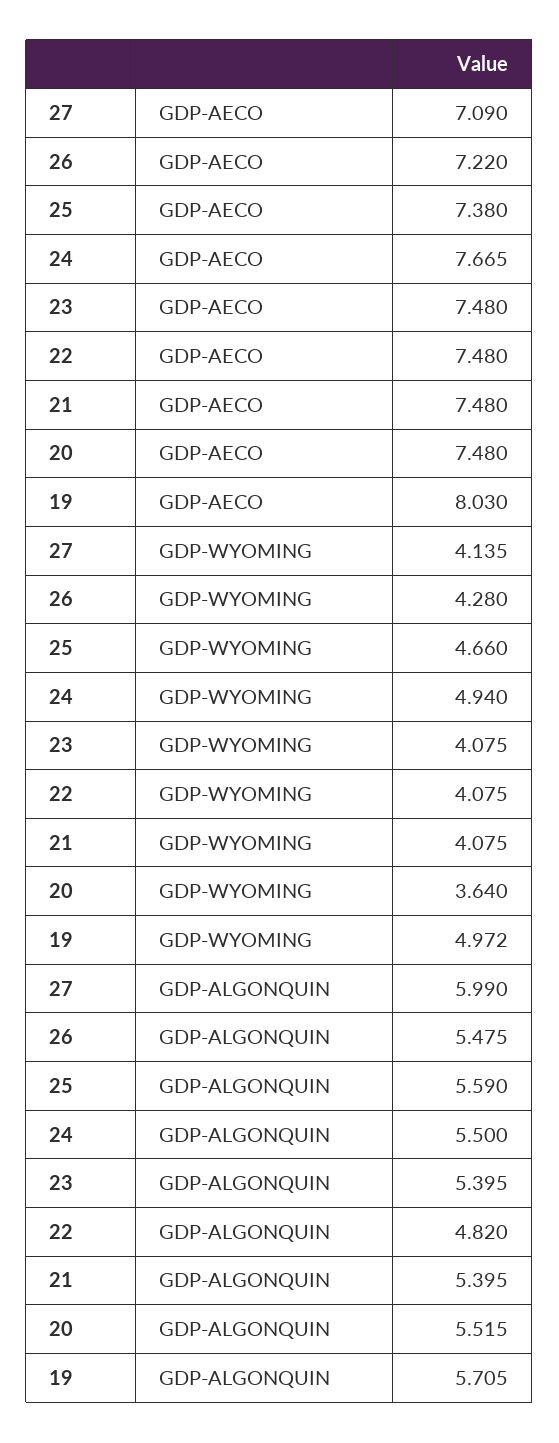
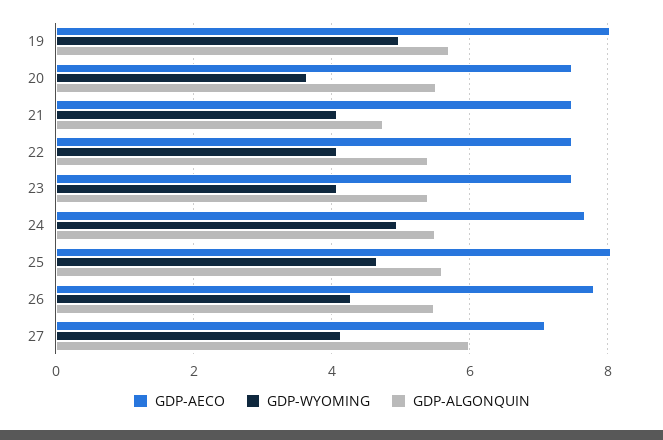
GDP-AECO, 26: 7.22 -> 7.8
GDP-AECO, 25: 7.38 -> 8
GDP-ALGONQUIN, 22: 4.82 -> 5.4
GDP-ALGONQUIN, 21: 5.395 -> 4.8

